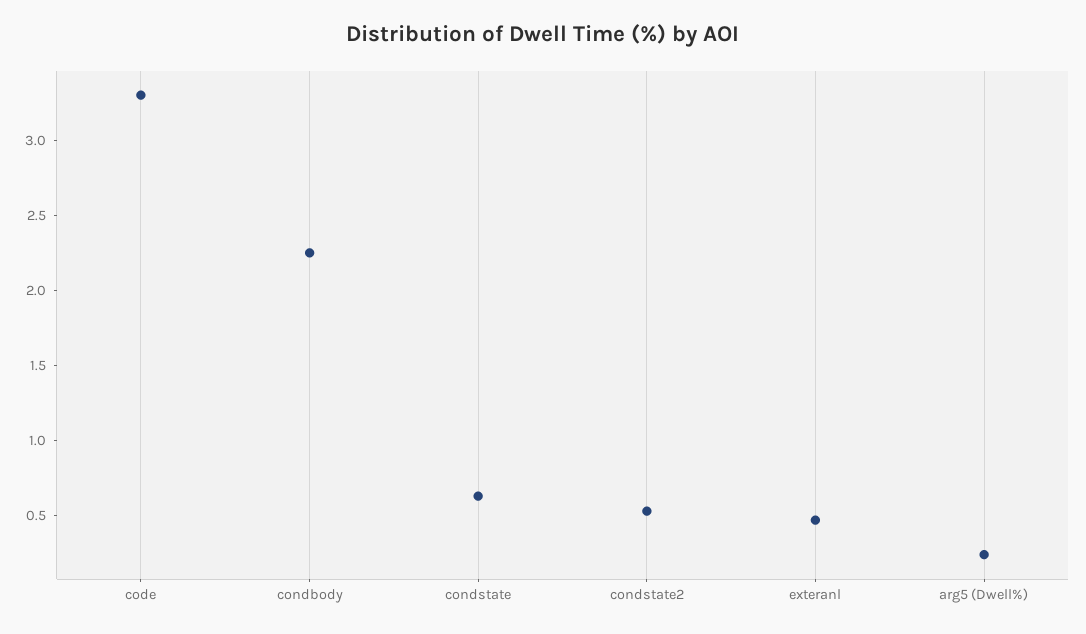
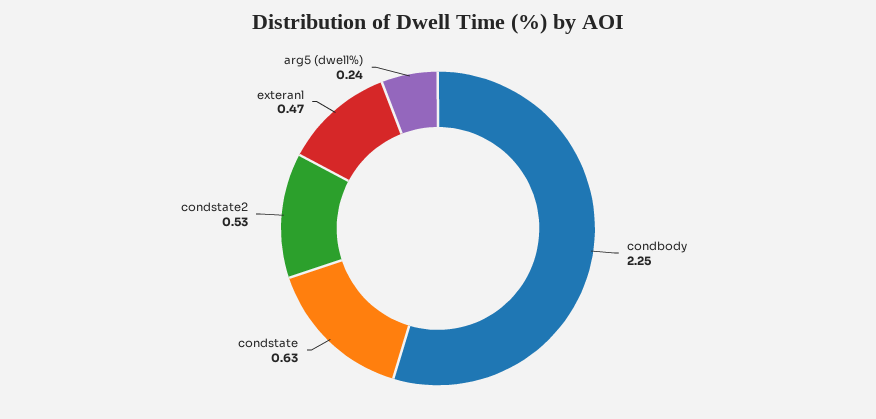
code: 3.3 -> none

